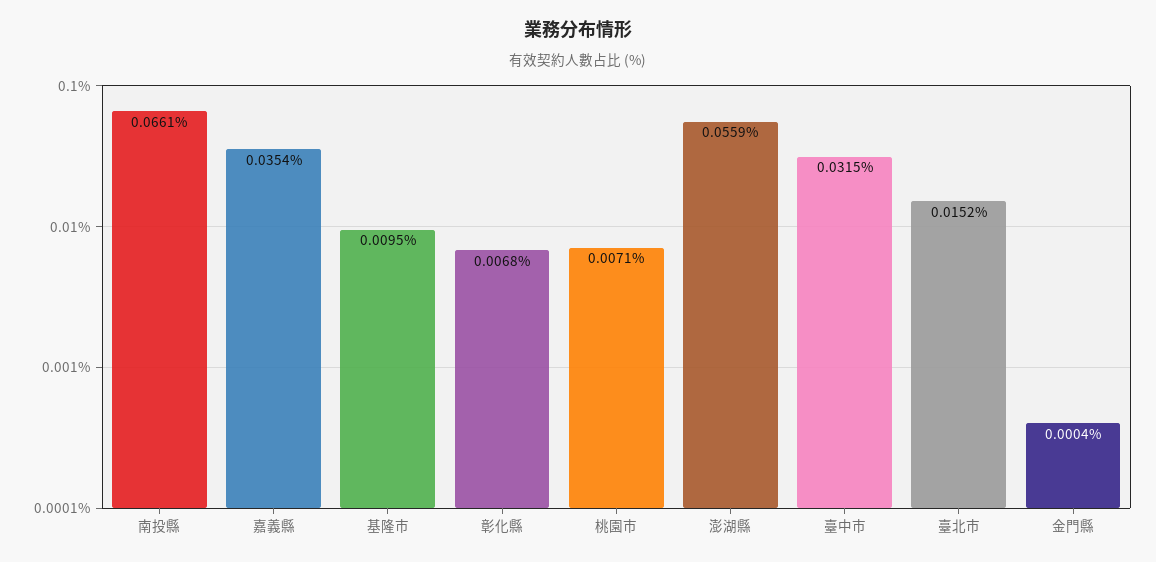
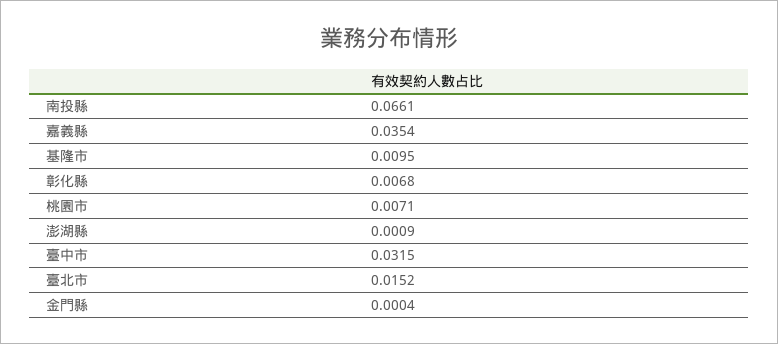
澎湖縣: 0.0559 -> 0.0009

